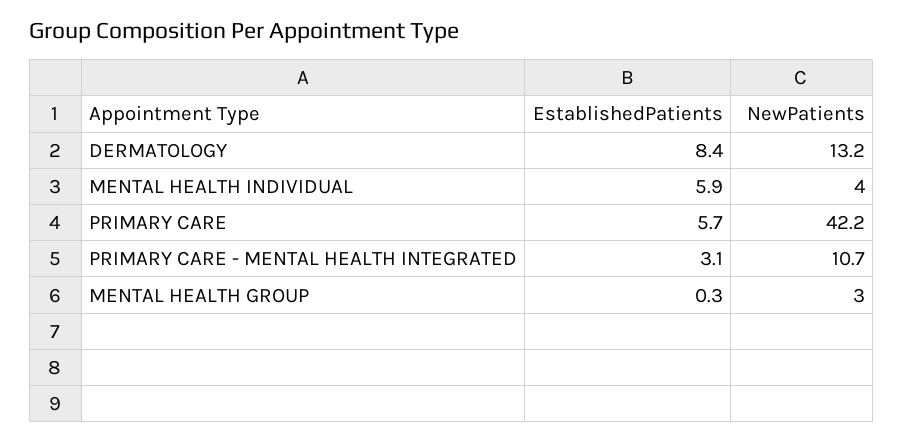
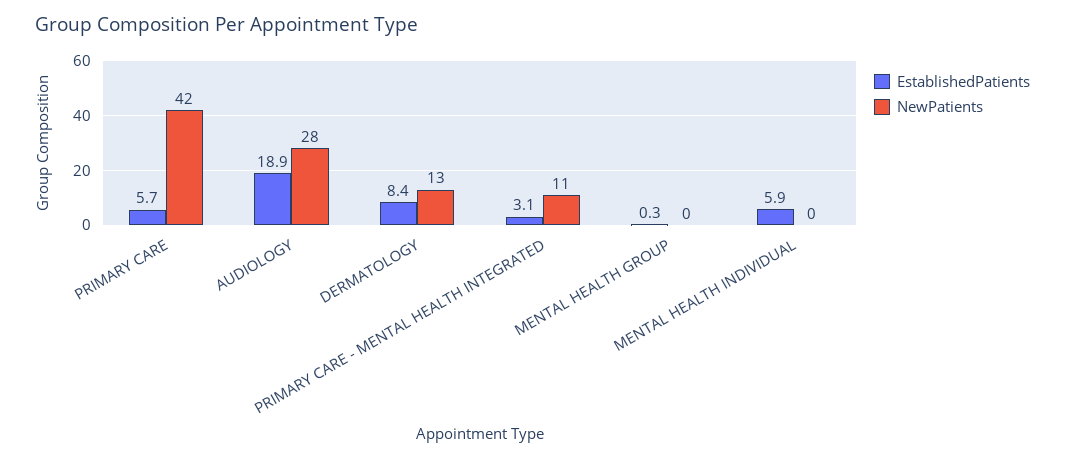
NewPatients, MENTAL HEALTH INDIVIDUAL: 4 -> 0
NewPatients, MENTAL HEALTH GROUP: 3 -> 0
EstablishedPatients, AUDIOLOGY: none -> 18.9
NewPatients, AUDIOLOGY: none -> 28

